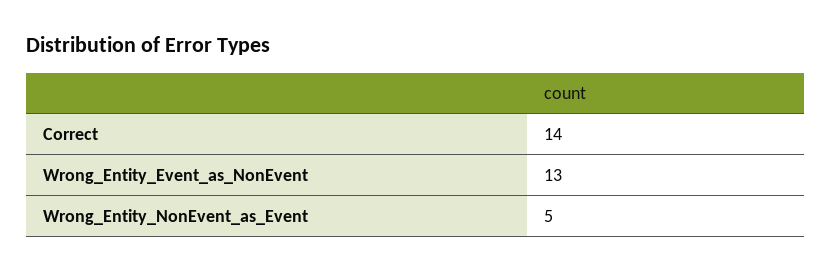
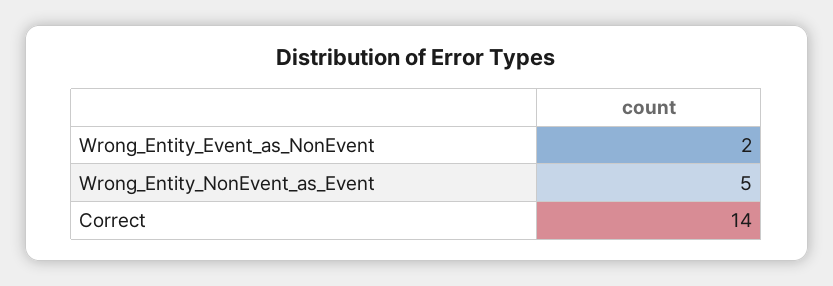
Wrong_Entity_Event_as_NonEvent: 13 -> 2

